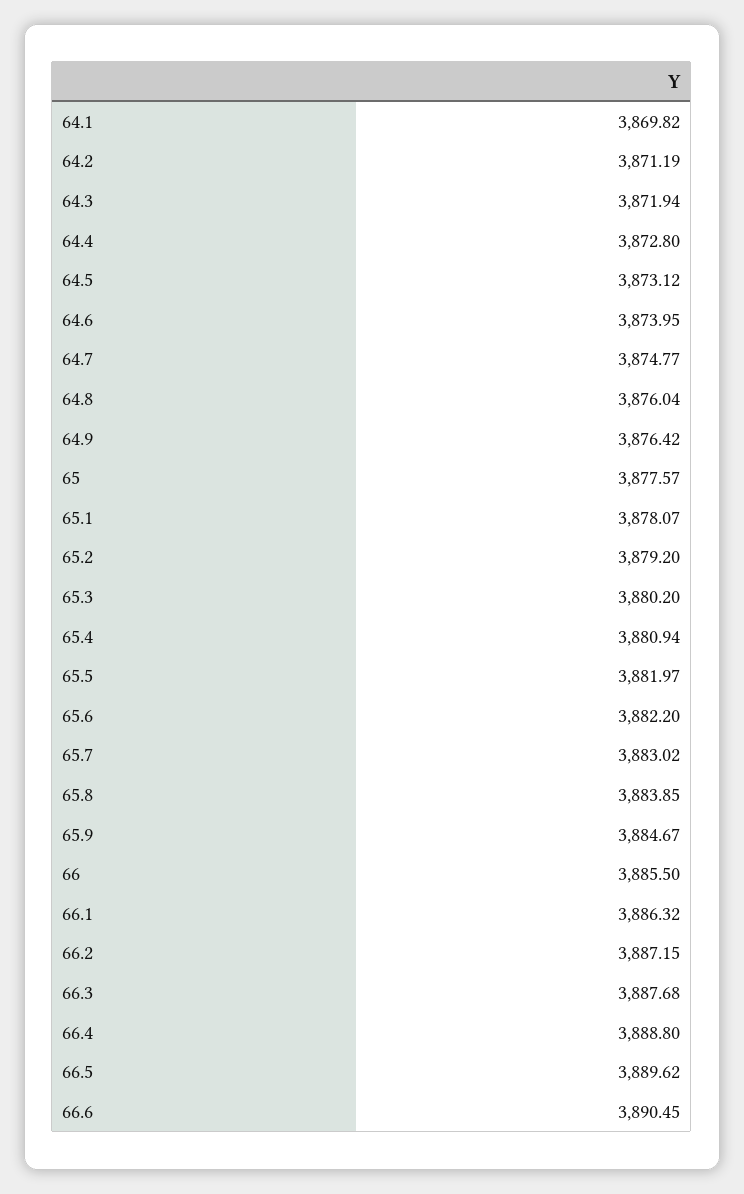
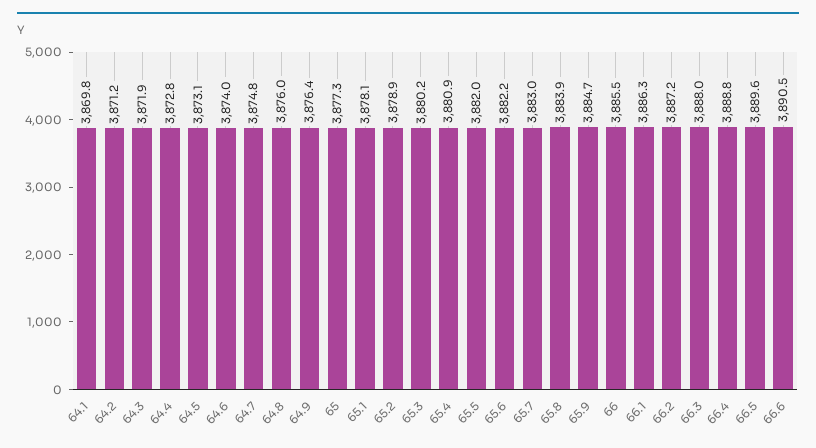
65: 3877.57 -> 3877.3
65.2: 3879.2 -> 3878.9
66.3: 3887.68 -> 3888

